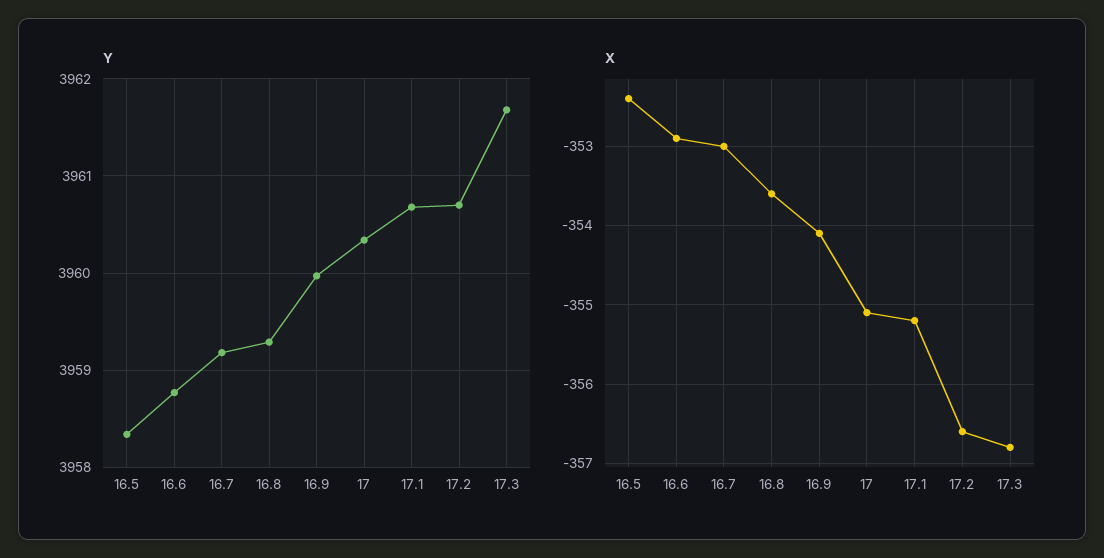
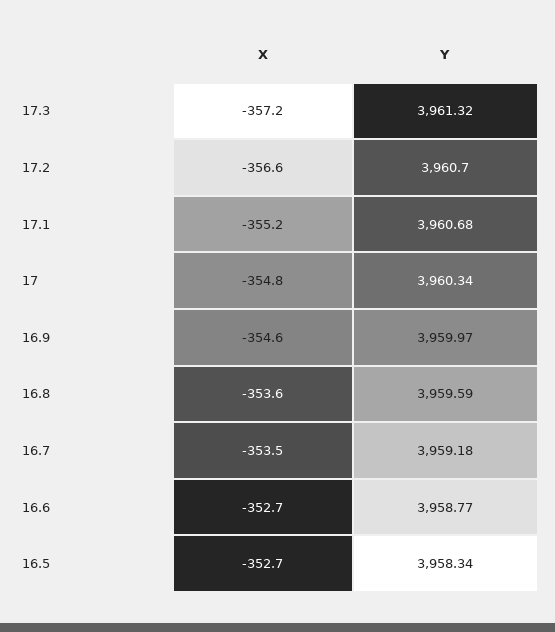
Y, 16.8: 3959.3 -> 3959.59
Y, 17.3: 3961.7 -> 3961.32
X, 16.5: -352.4 -> -352.7
X, 16.6: -352.9 -> -352.7
X, 16.7: -353 -> -353.5
X, 16.9: -354.1 -> -354.6
X, 17: -355.1 -> -354.8
X, 17.3: -356.8 -> -357.2

